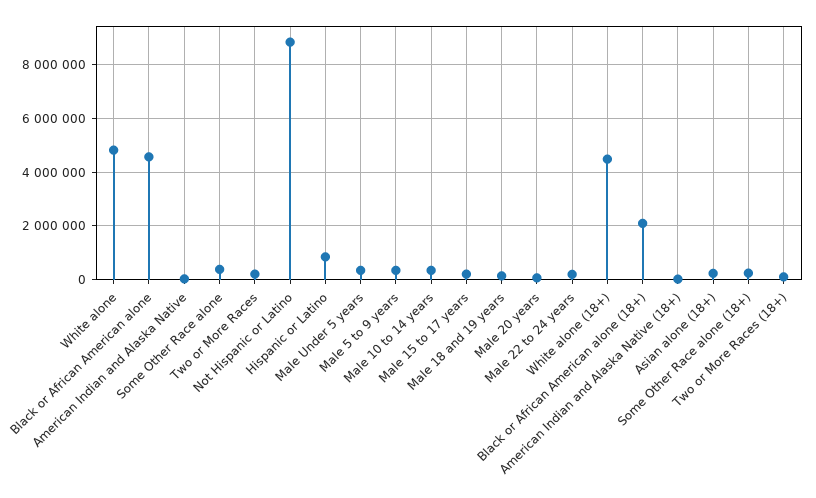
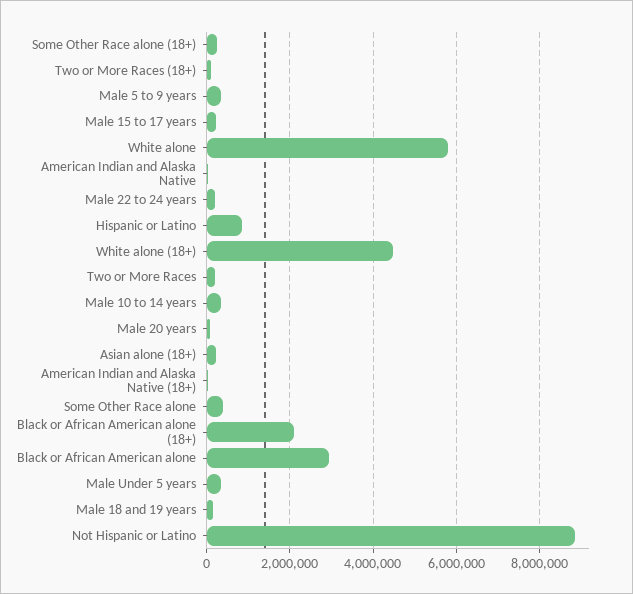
White alone: 4750000 -> 5800000
Black or African American alone: 4500000 -> 3000000

